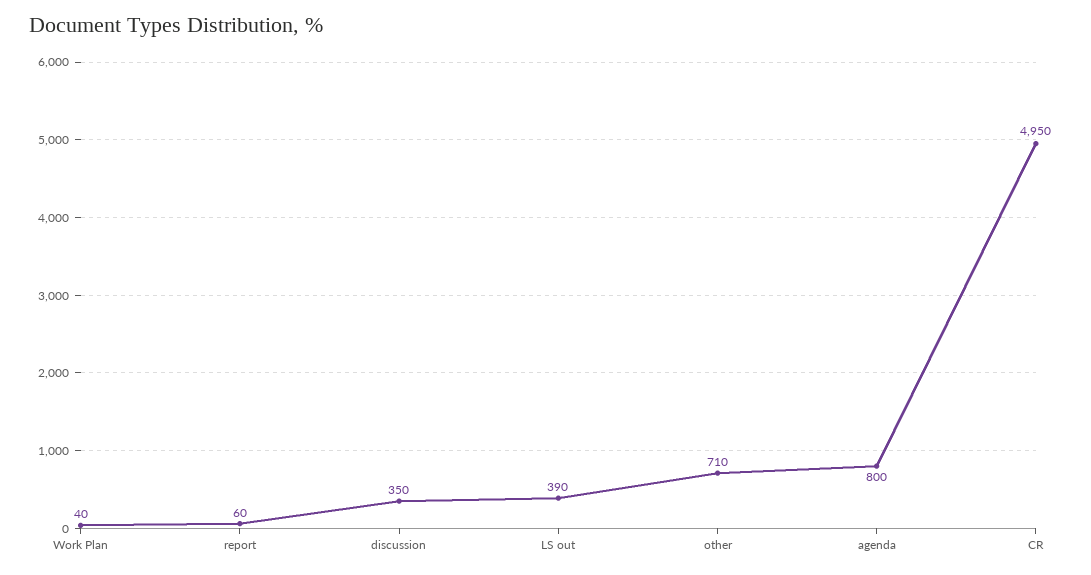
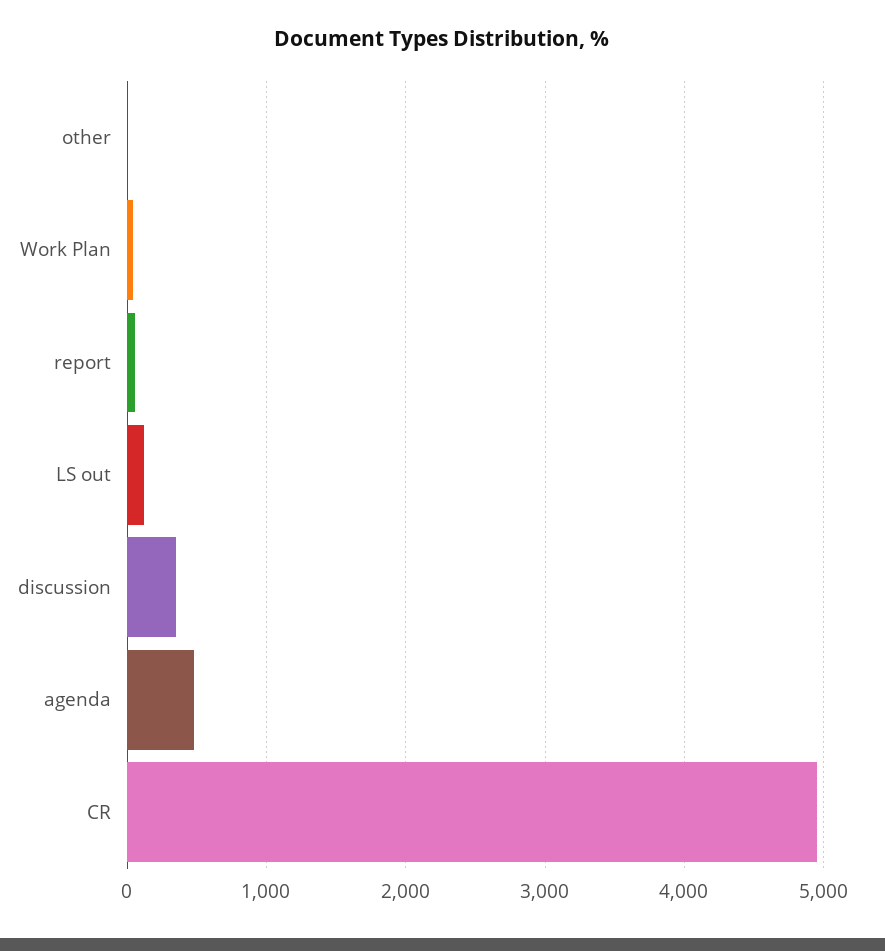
LS out: 390 -> 100
other: 710 -> 0
agenda: 800 -> 500

